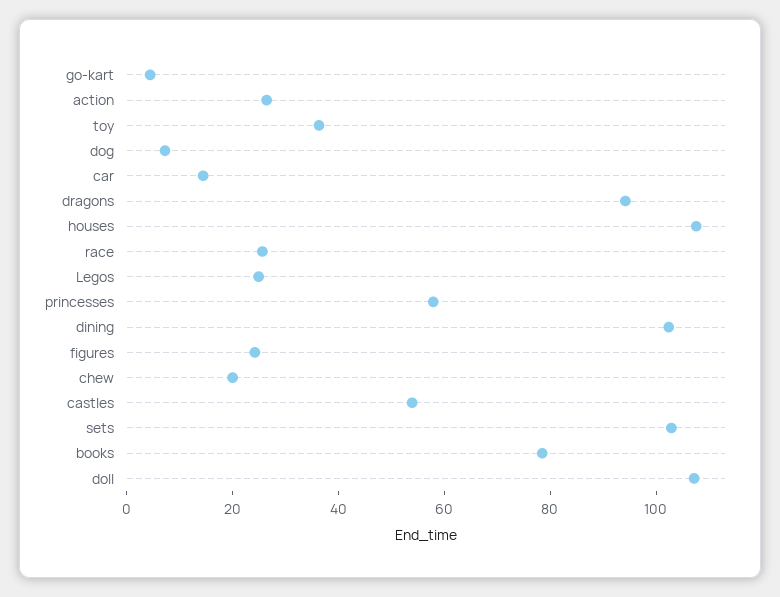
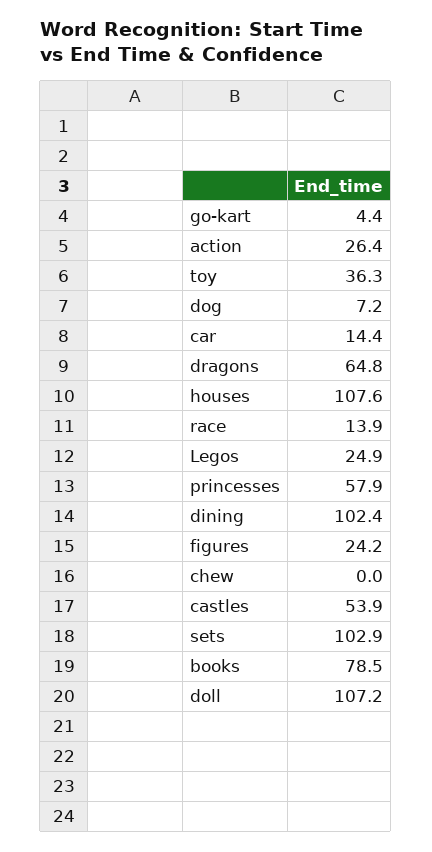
dragons: 95 -> 64.8
race: 25 -> 13.9
chew: 20 -> 0

